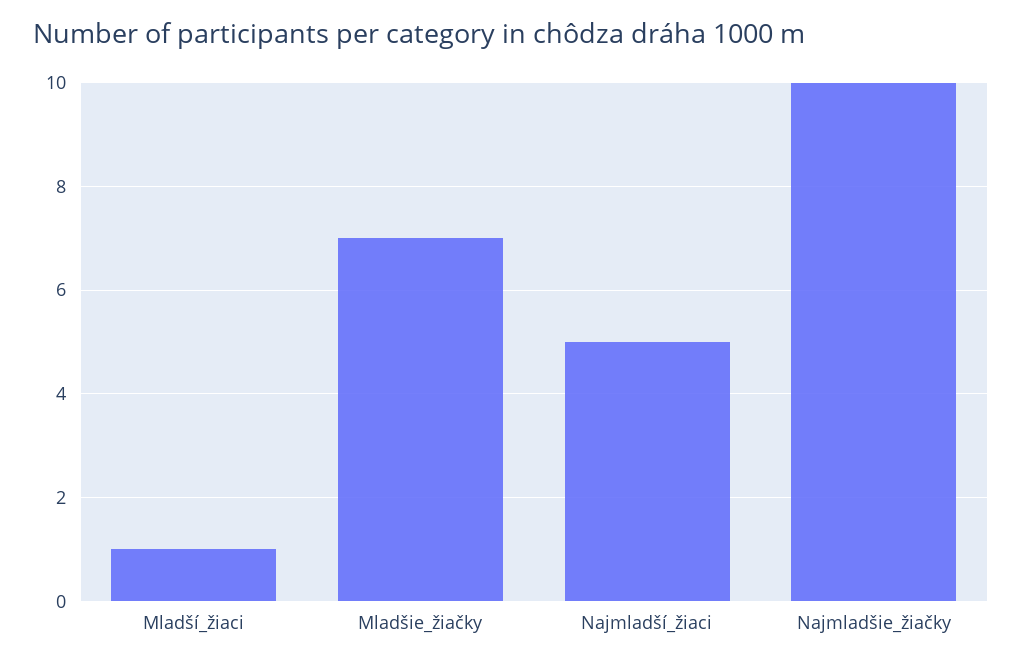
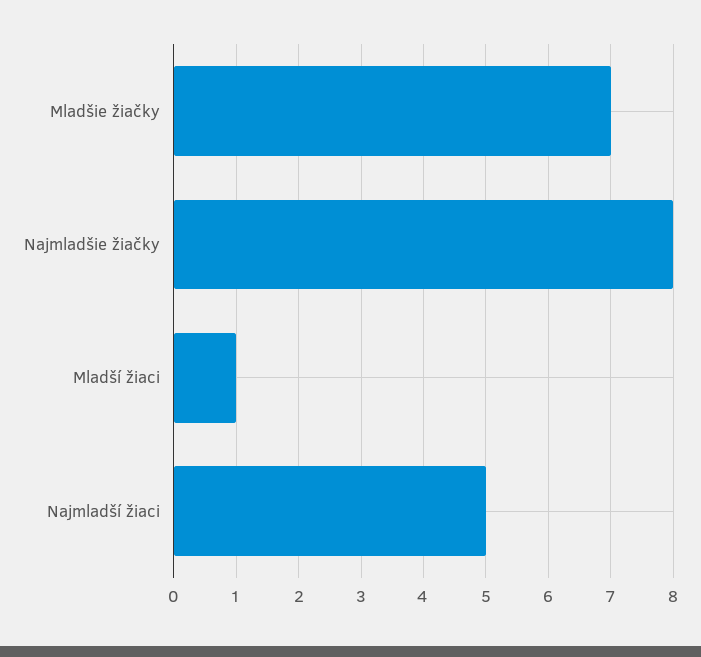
Najmladšie_žiačky: 10 -> 8

